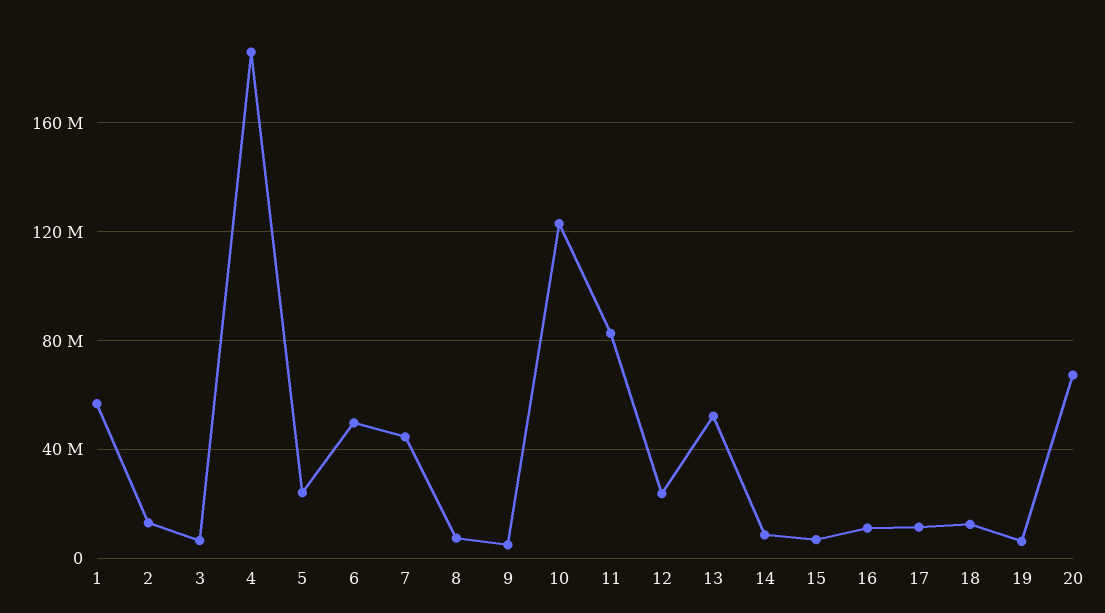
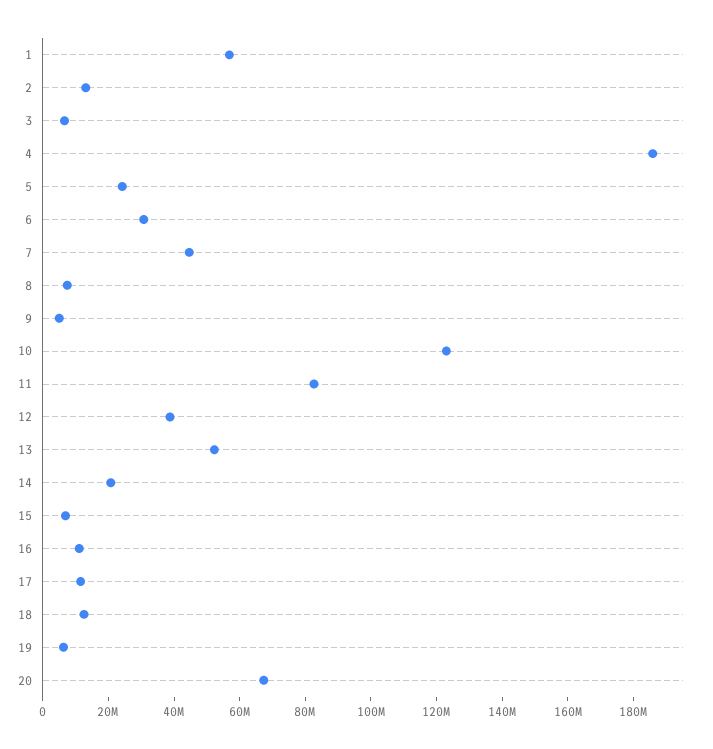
6: 50000000 -> 30000000
12: 25000000 -> 40000000
14: 10000000 -> 20000000

